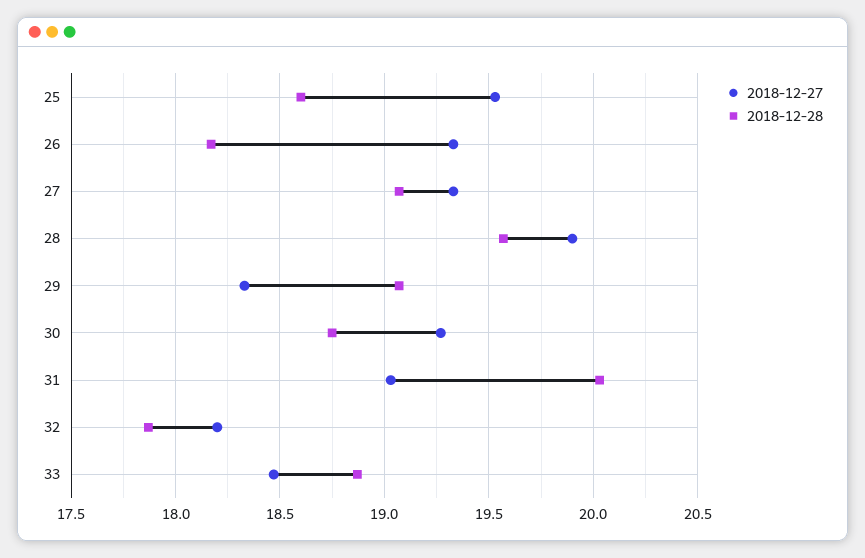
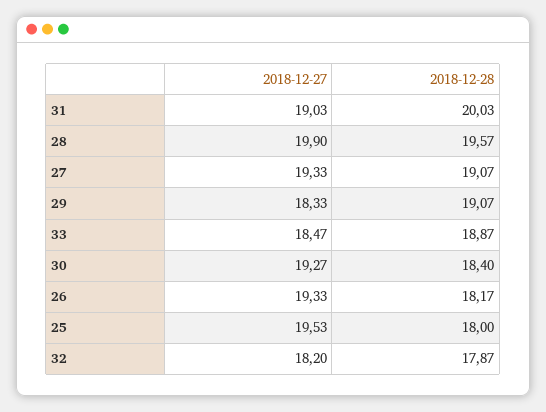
2018-12-28, 25: 18.6 -> 18
2018-12-28, 30: 18.75 -> 18.4

